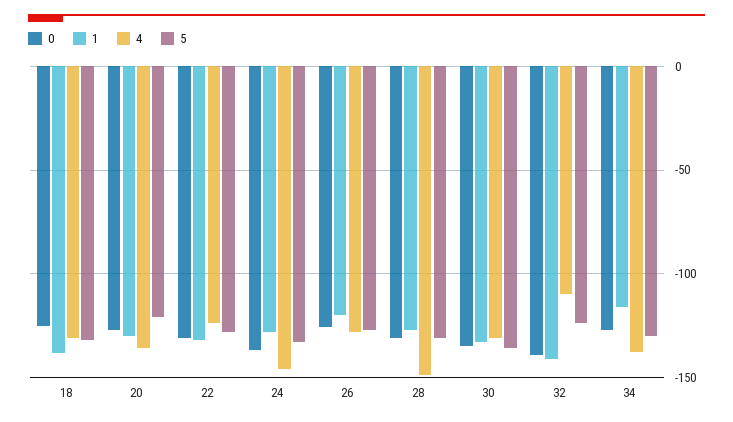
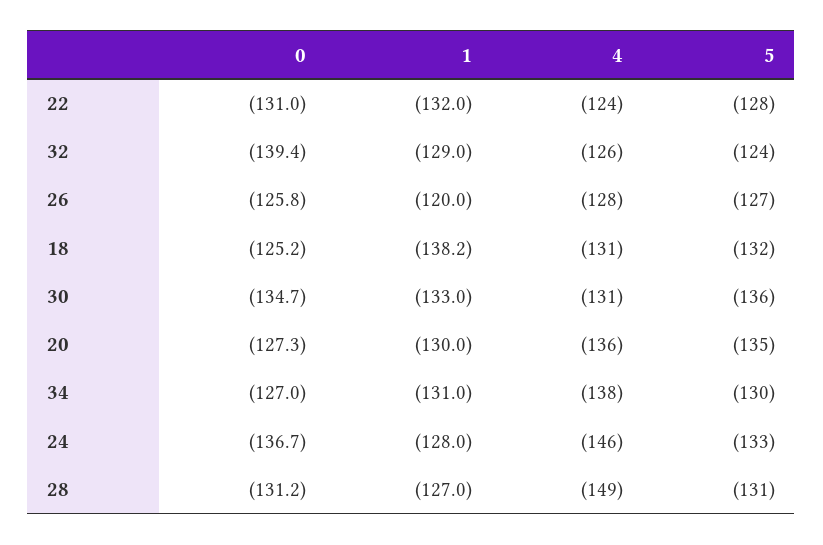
5, 20: -120 -> -135
1, 32: -140 -> -129
4, 32: -110 -> -126
1, 34: -115 -> -131

